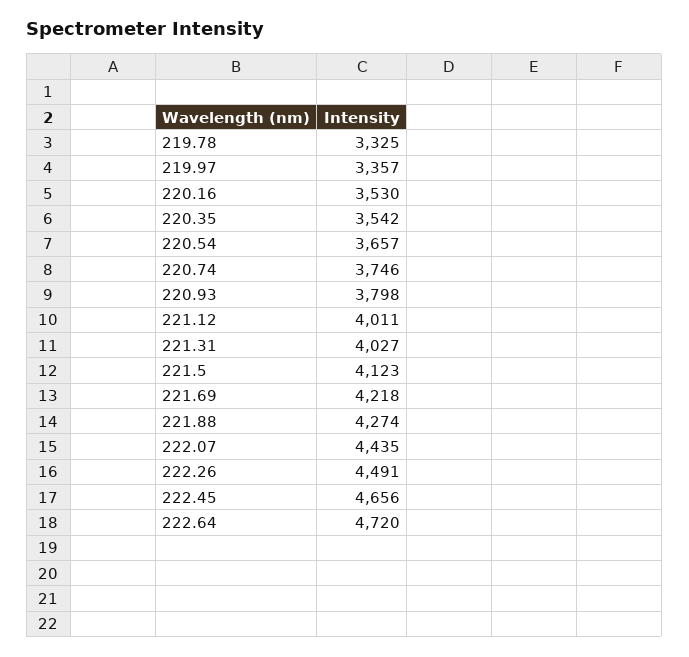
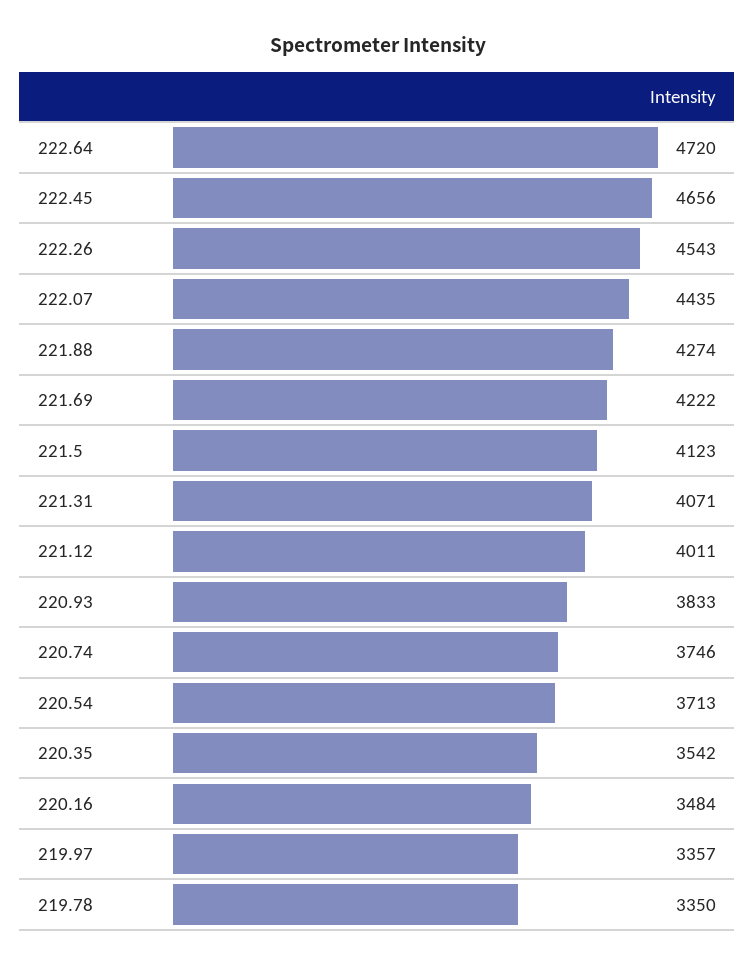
219.78: 3325 -> 3350
220.16: 3530 -> 3484
220.54: 3657 -> 3713
220.93: 3798 -> 3833
221.31: 4027 -> 4071
221.69: 4218 -> 4222
222.26: 4491 -> 4543

